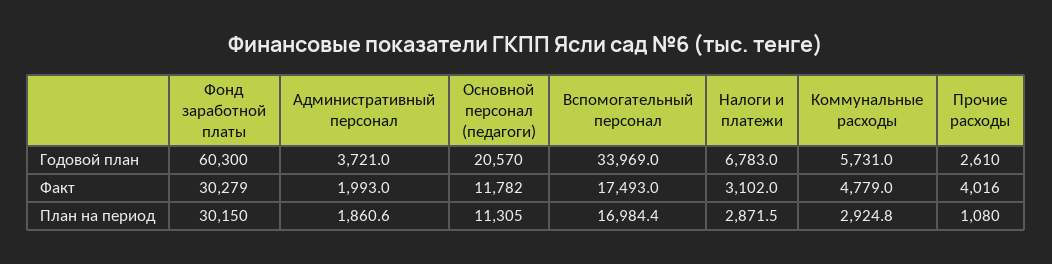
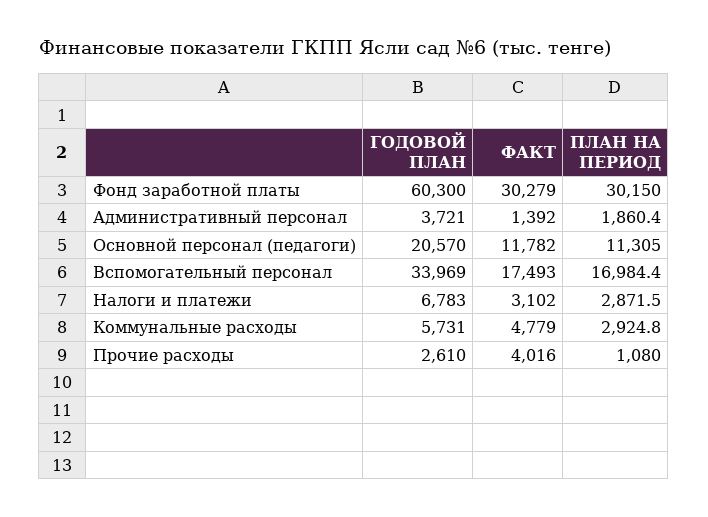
Административный персонал, Факт: 1993 -> 1392
Административный персонал, План на период: 1860.6 -> 1860.4

